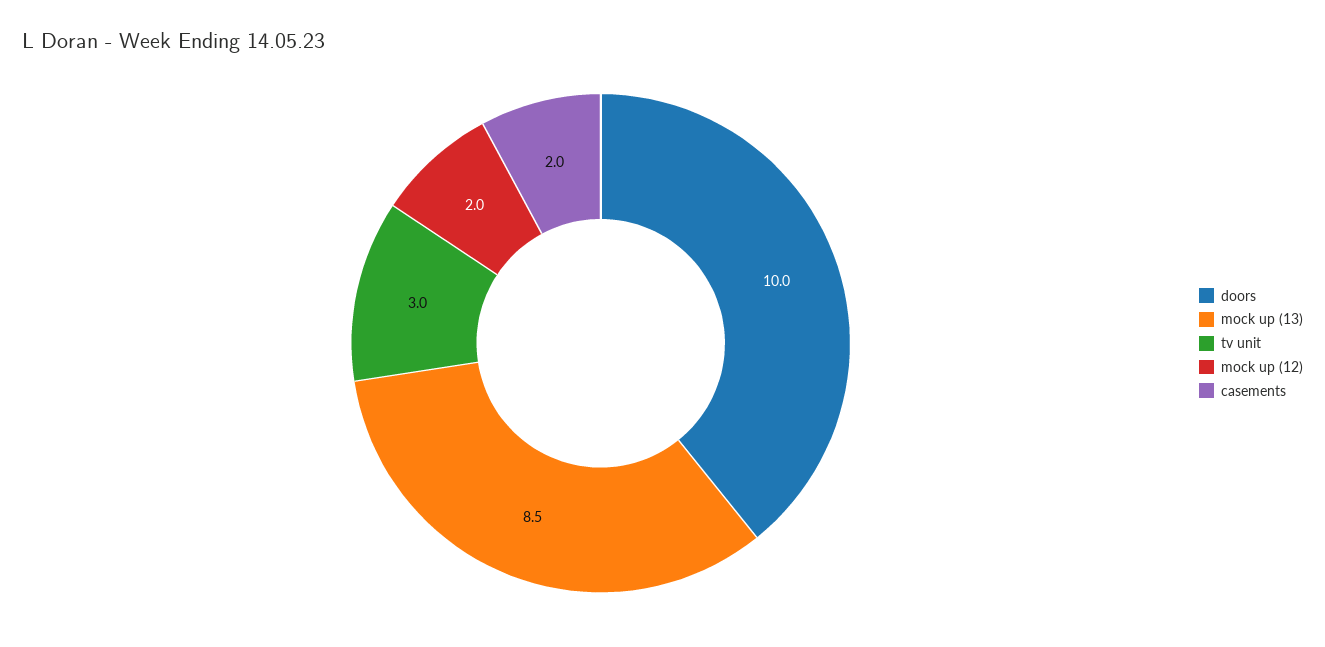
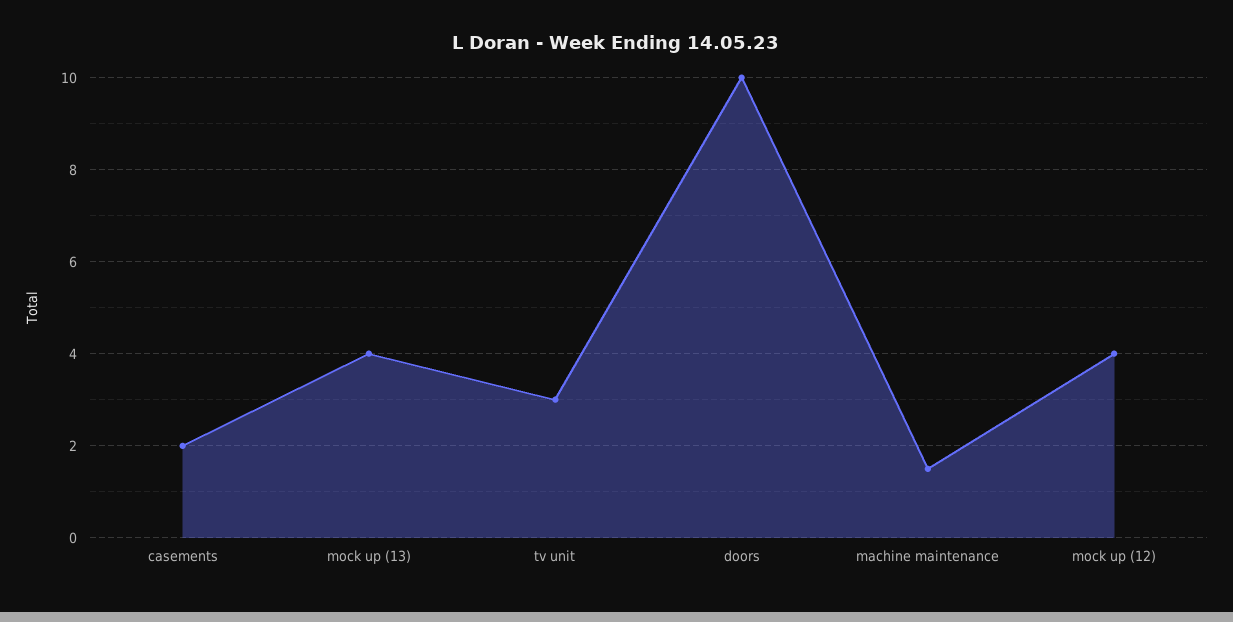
mock up (13): 8.5 -> 4
mock up (12): 2 -> 4
machine maintenance: none -> 1.5

